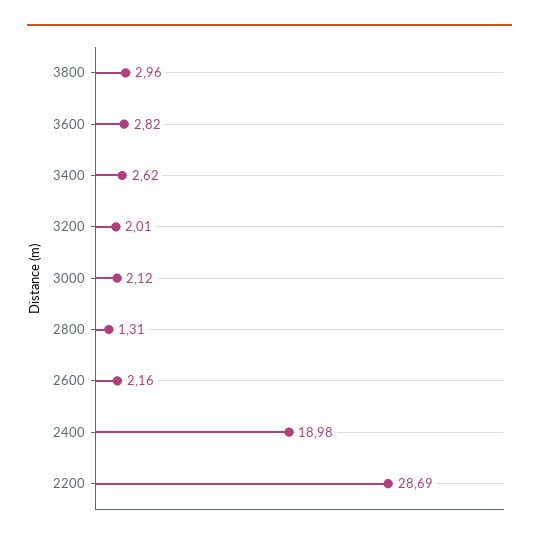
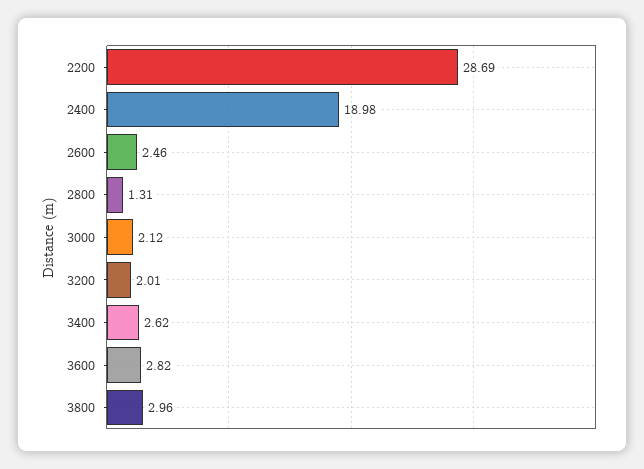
2600: 2.16 -> 2.46

